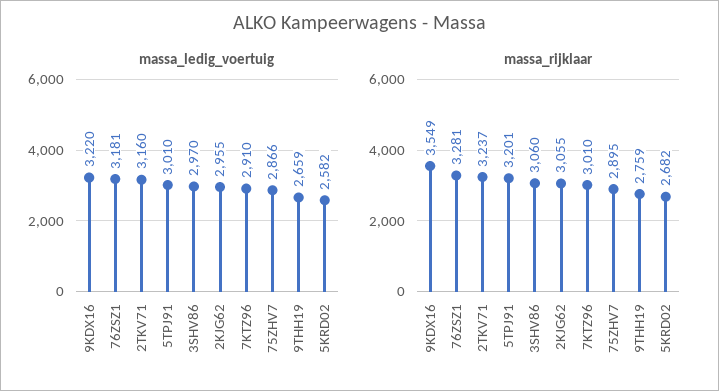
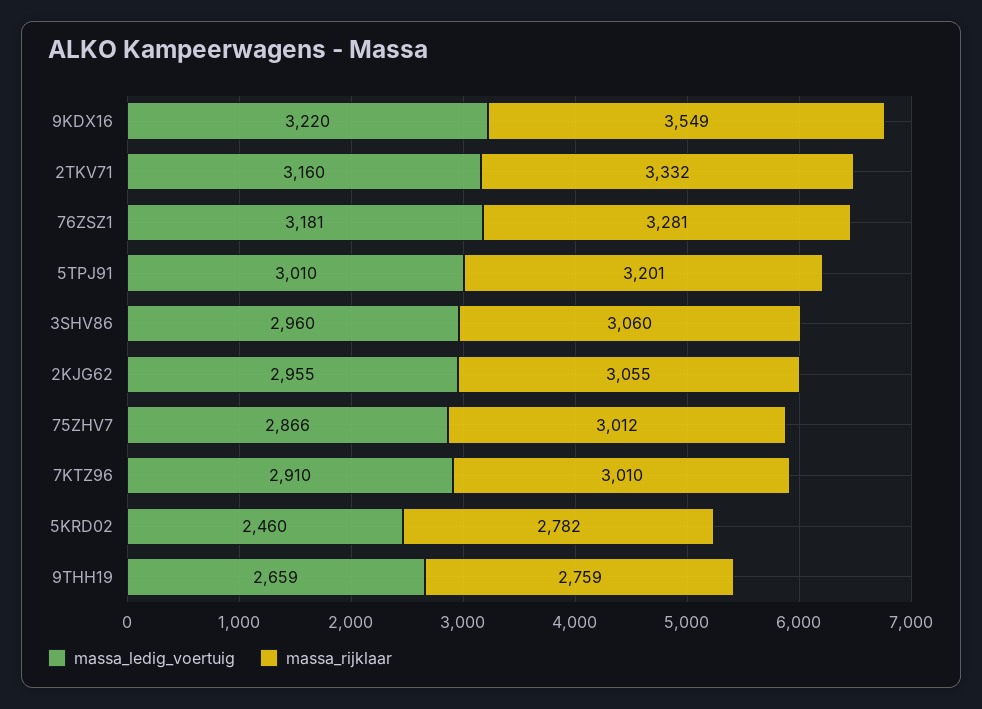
massa_ledig_voertuig, 3SHV86: 2970 -> 2960
massa_ledig_voertuig, 5KRD02: 2582 -> 2460
massa_rijklaar, 2TKV71: 3237 -> 3332
massa_rijklaar, 75ZHV7: 2895 -> 3012
massa_rijklaar, 5KRD02: 2682 -> 2782

